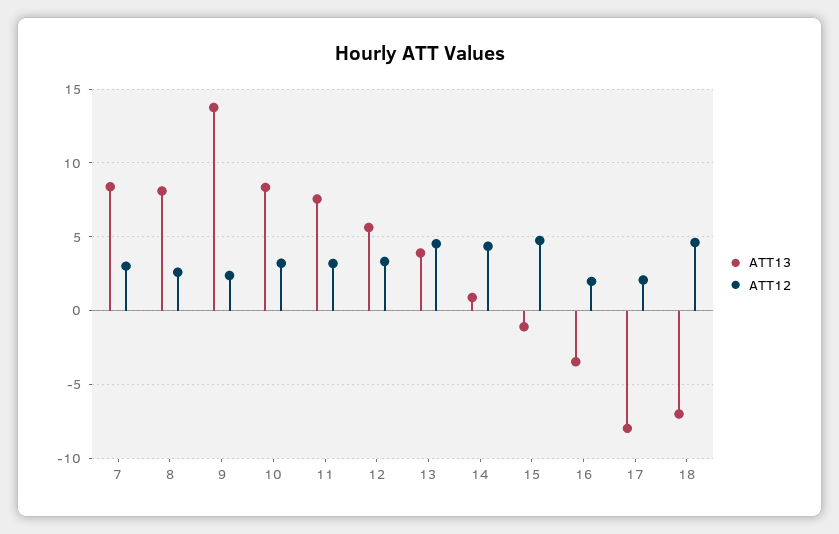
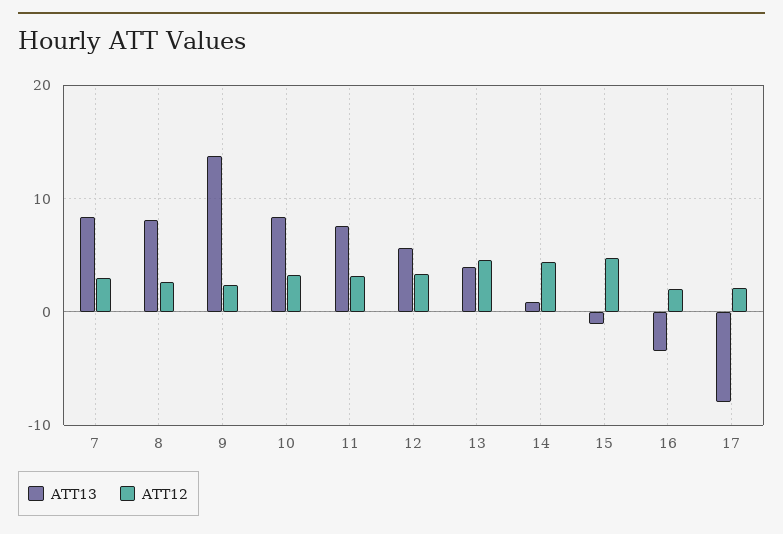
ATT13, 18: -7 -> none
ATT12, 18: 4.5 -> none

